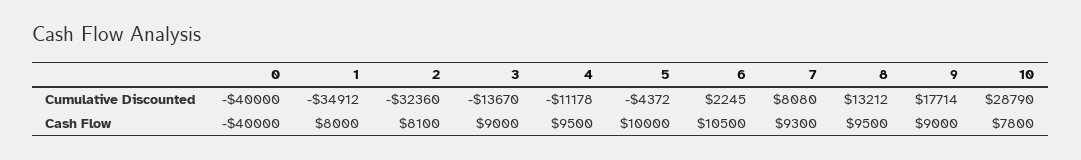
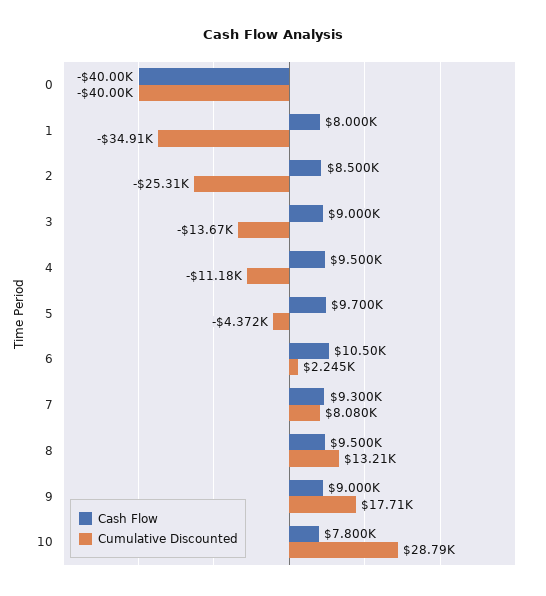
Cumulative Discounted, 2: -32360 -> -25310
Cash Flow, 2: 8100 -> 8500
Cash Flow, 5: 10000 -> 9700

